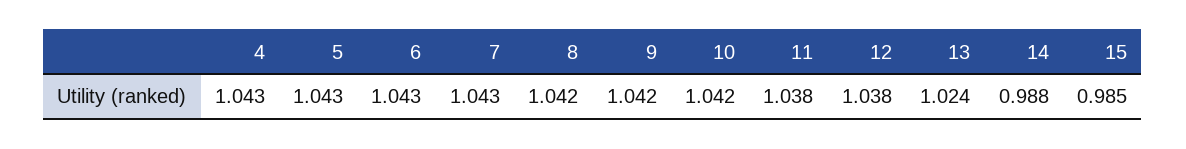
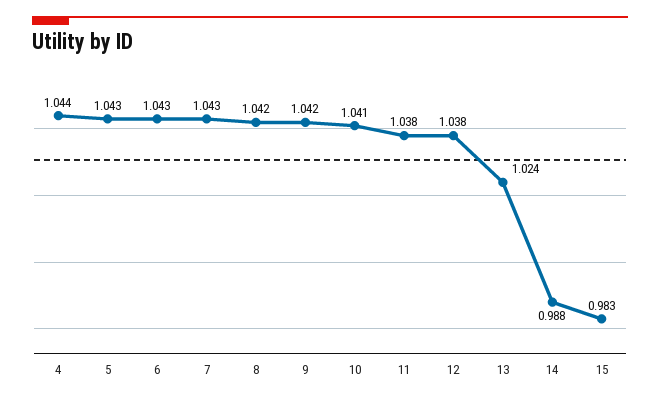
4: 1.043 -> 1.044
10: 1.042 -> 1.041
15: 0.985 -> 0.983

